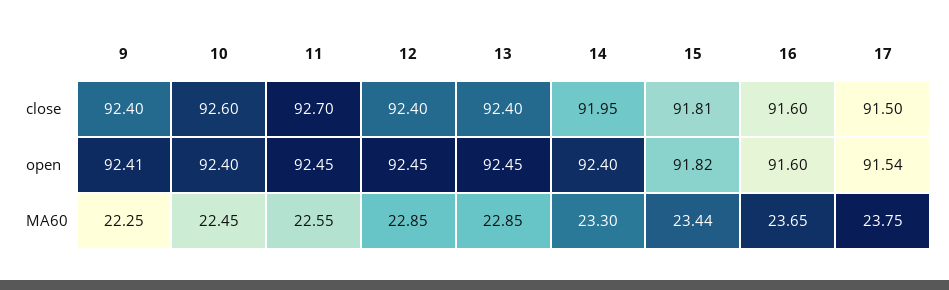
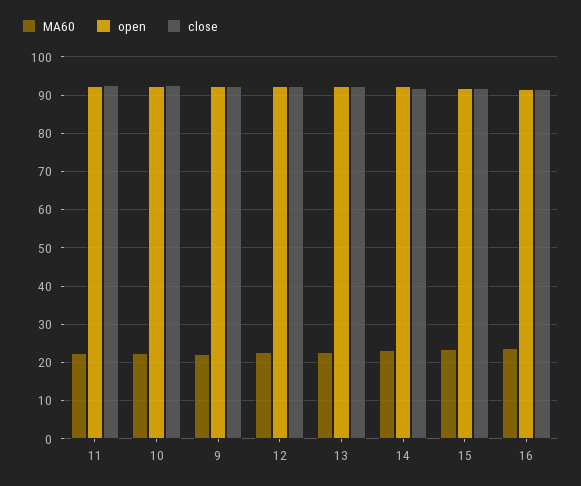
close, 17: 91.5 -> none
open, 17: 91.54 -> none
MA60, 17: 23.75 -> none

